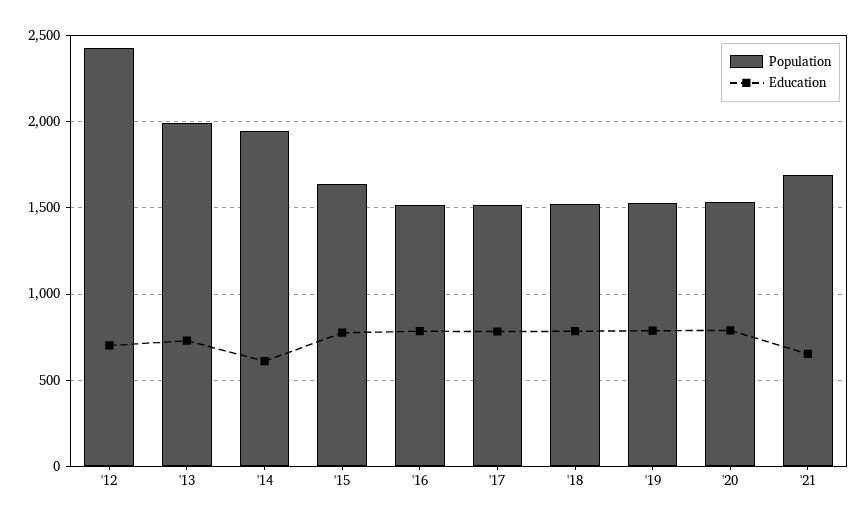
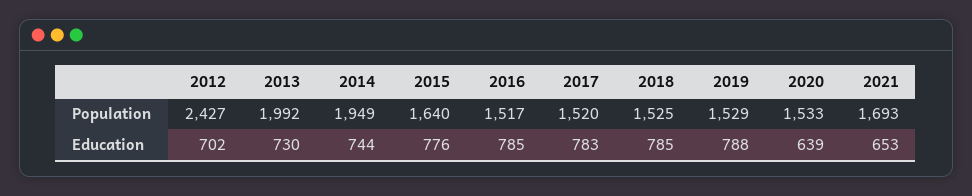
Education, '14: 600 -> 744
Education, '20: 800 -> 639

